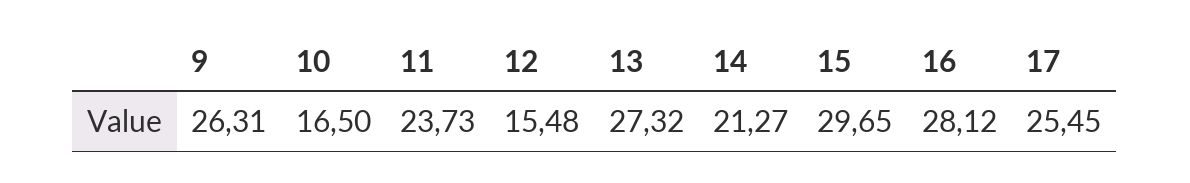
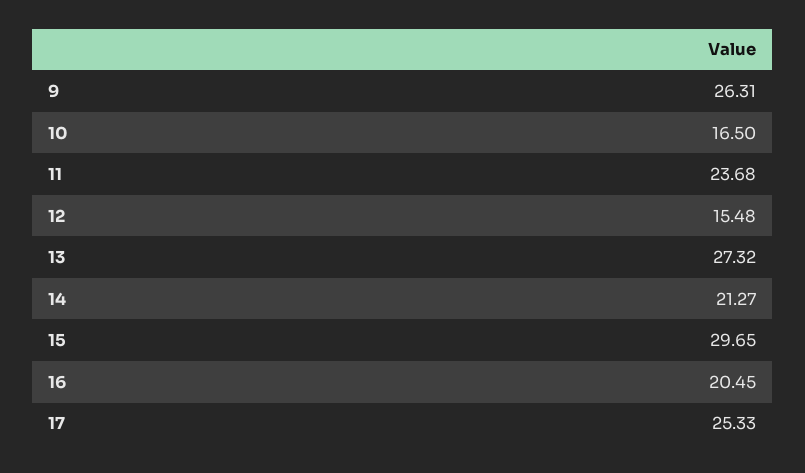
11: 23.73 -> 23.68
16: 28.12 -> 20.45
17: 25.45 -> 25.33

